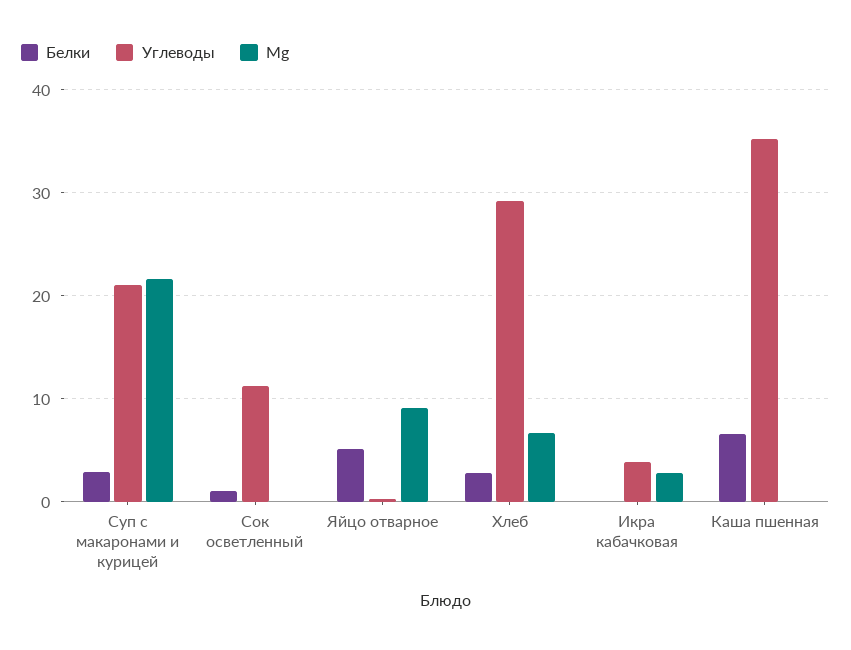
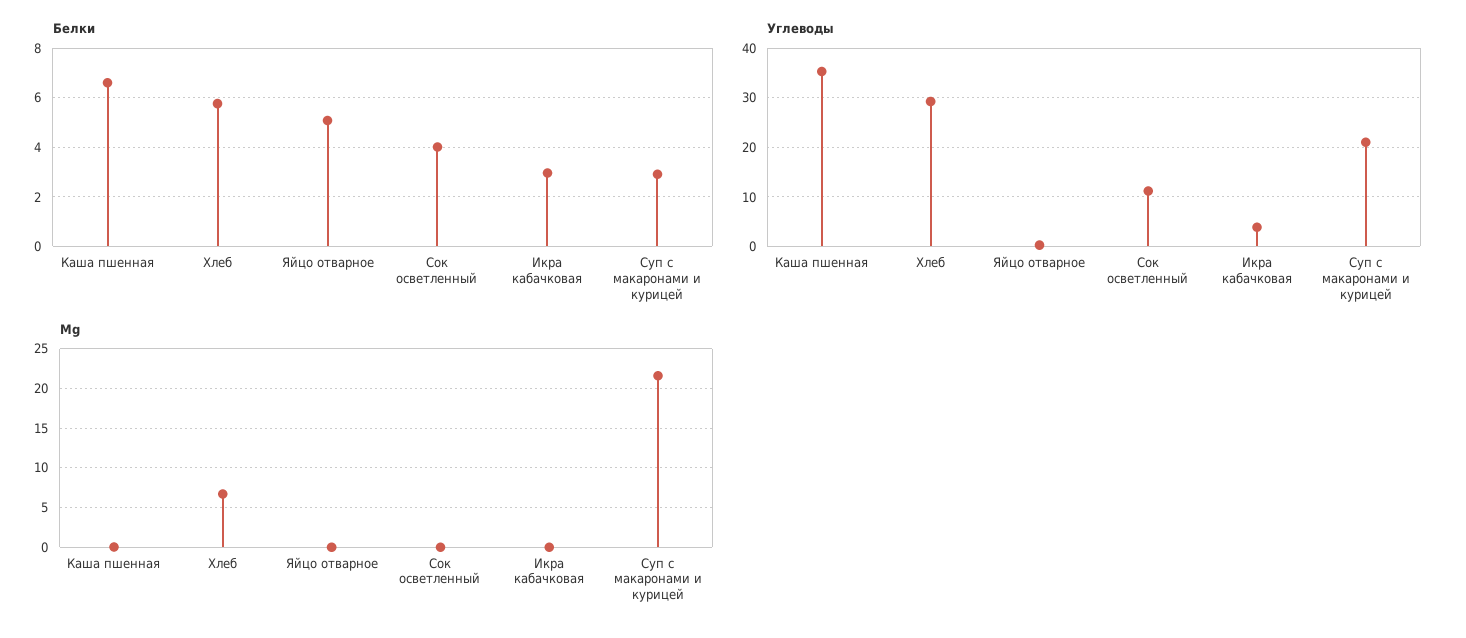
Белки, Сок осветленный: 1 -> 4
Mg, Яйцо отварное: 9 -> 0
Белки, Хлеб: 3 -> 5.75
Белки, Икра кабачковая: 0 -> 3
Mg, Икра кабачковая: 3 -> 0

